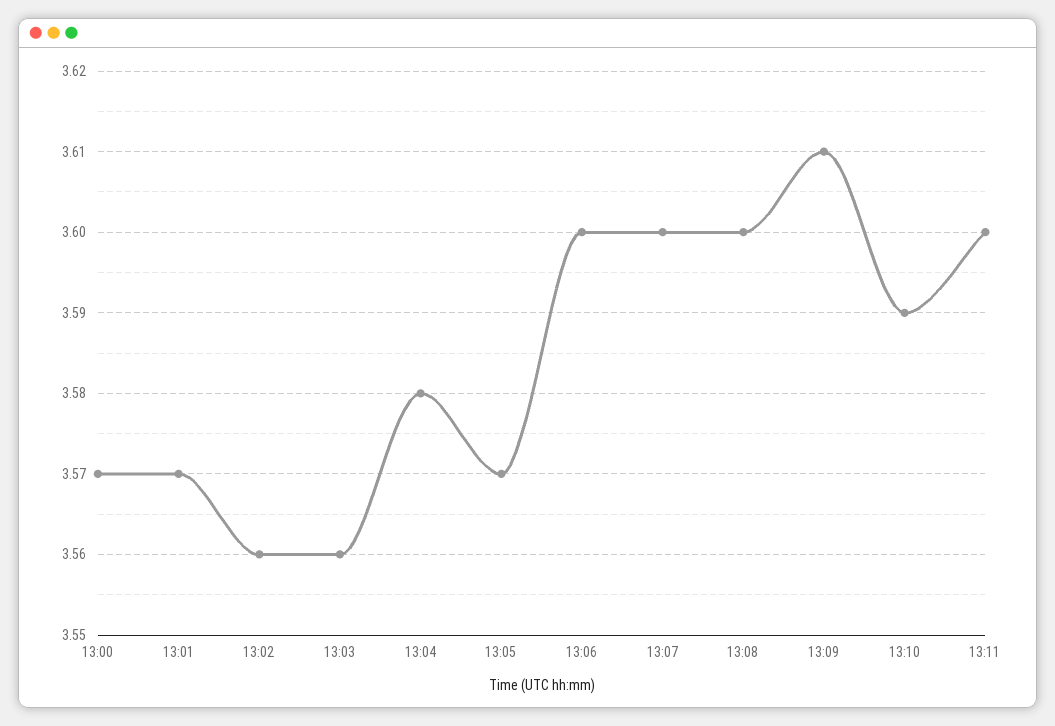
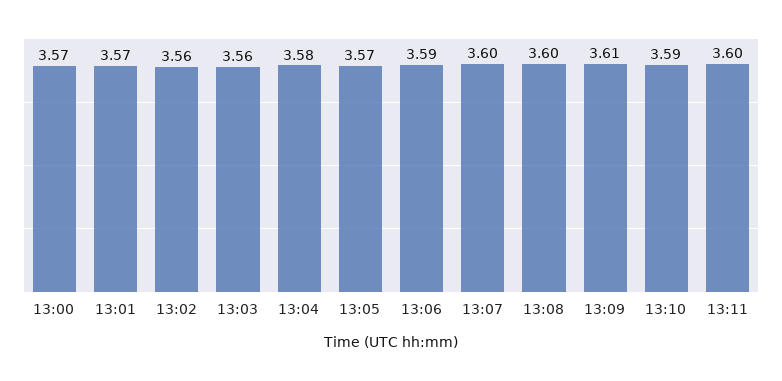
13:06: 3.6 -> 3.59

